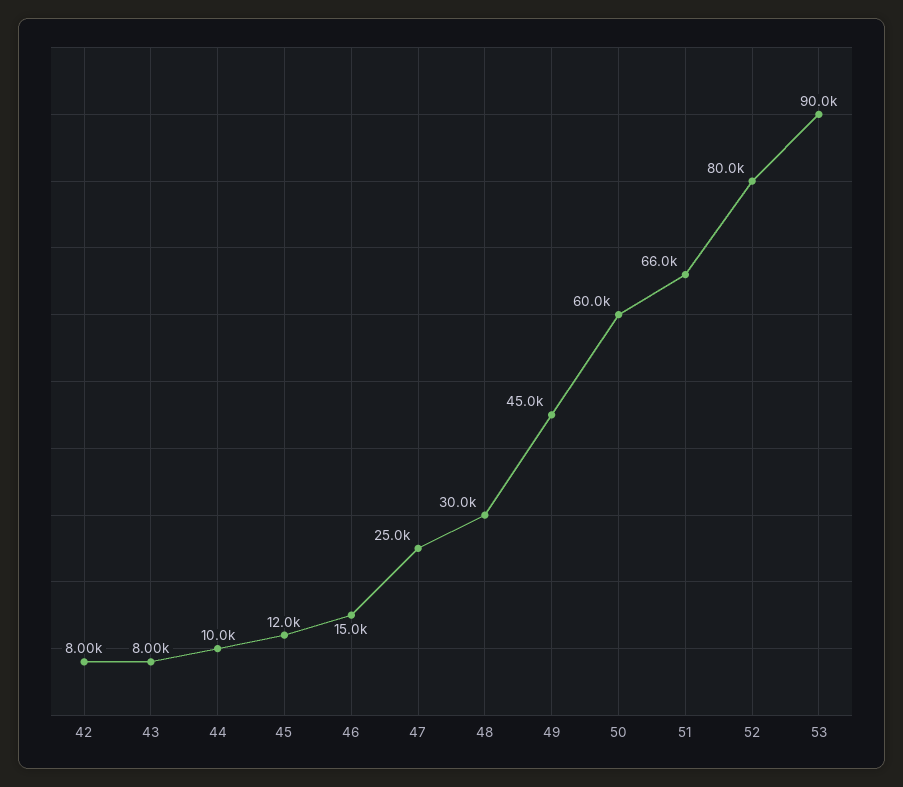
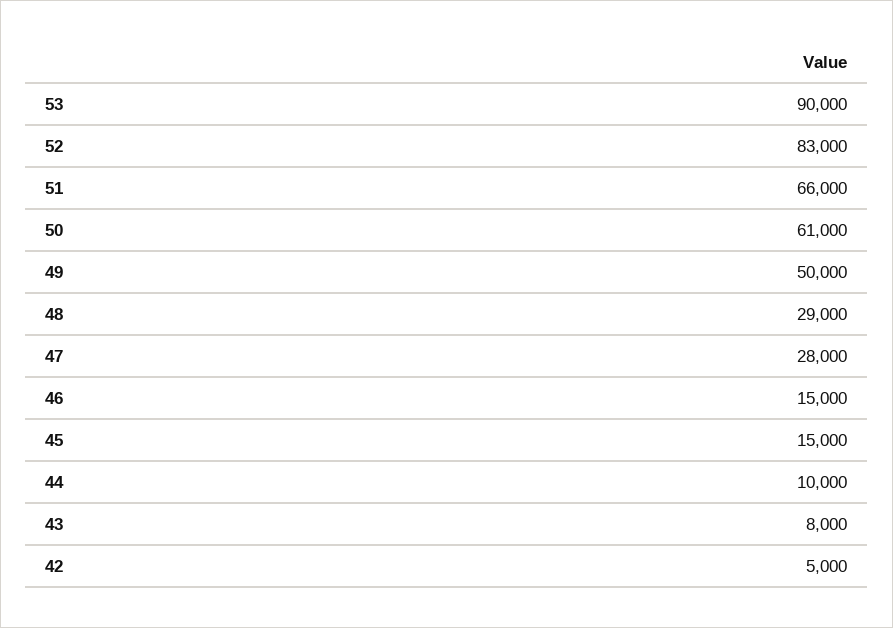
42: 8000 -> 5000
45: 12000 -> 15000
47: 25000 -> 28000
48: 30000 -> 29000
49: 45000 -> 50000
50: 60000 -> 61000
52: 80000 -> 83000

